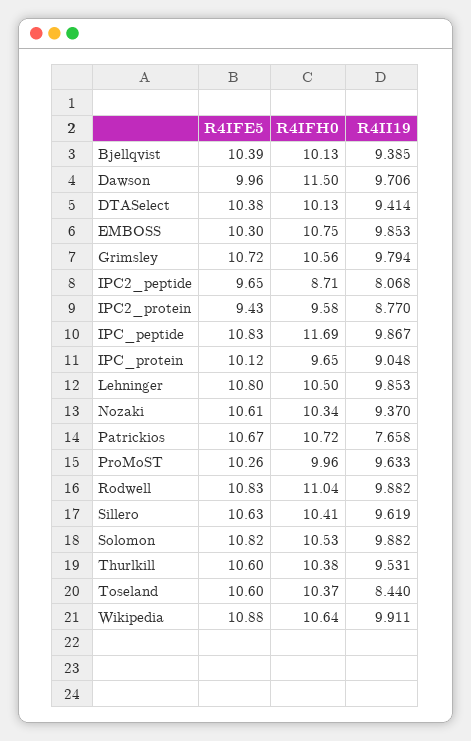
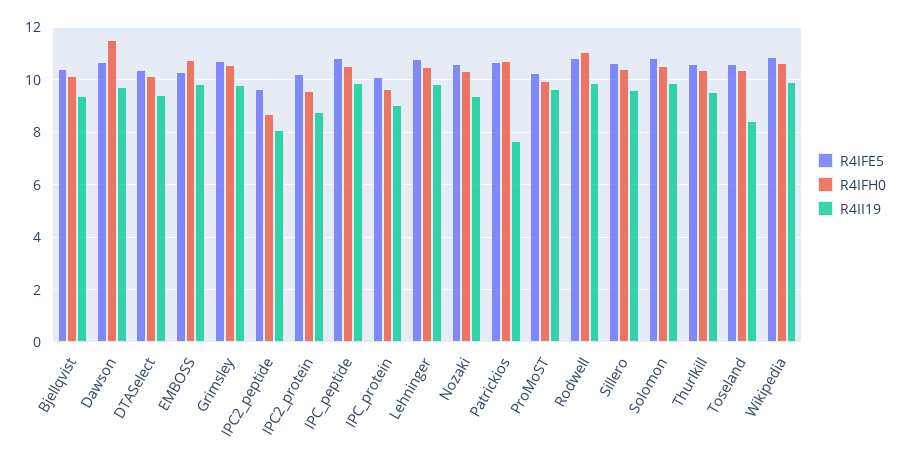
R4IFE5, Dawson: 9.96 -> 10.75
R4IFE5, IPC2_protein: 9.43 -> 10.25
R4IFH0, IPC_peptide: 11.69 -> 10.5

